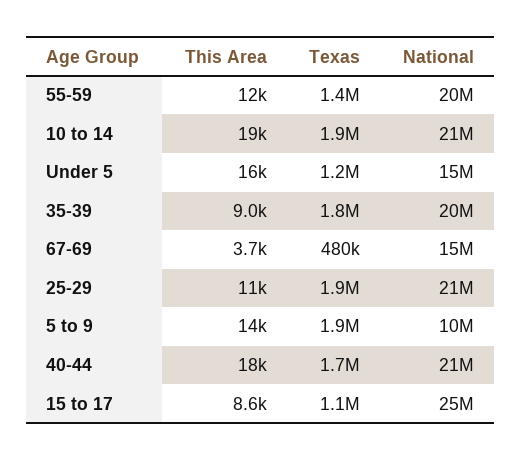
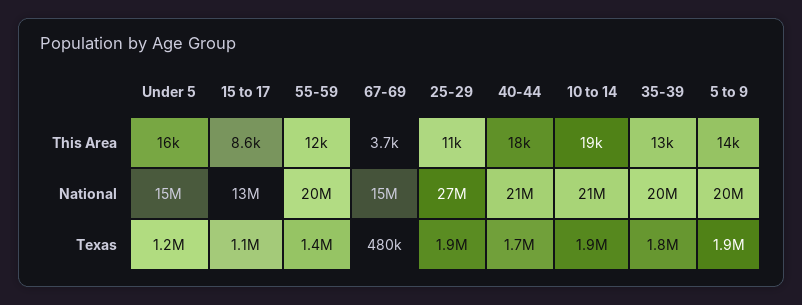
This Area, 35-39: 9000 -> 13000
National, 25-29: 21000000 -> 27000000
National, 5 to 9: 10000000 -> 20000000
National, 15 to 17: 25000000 -> 13000000

